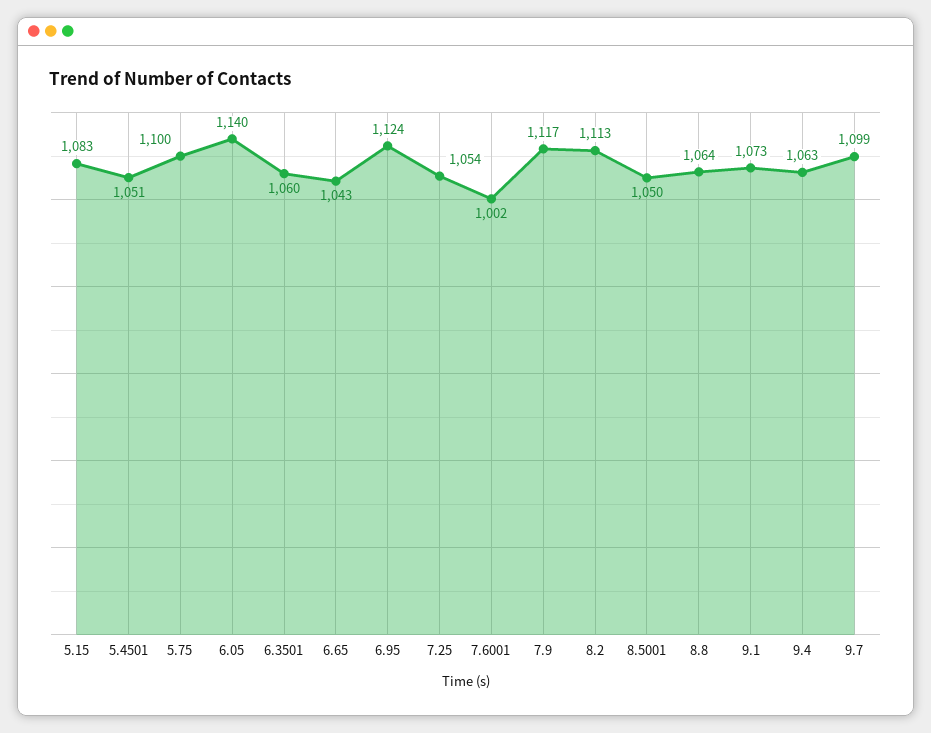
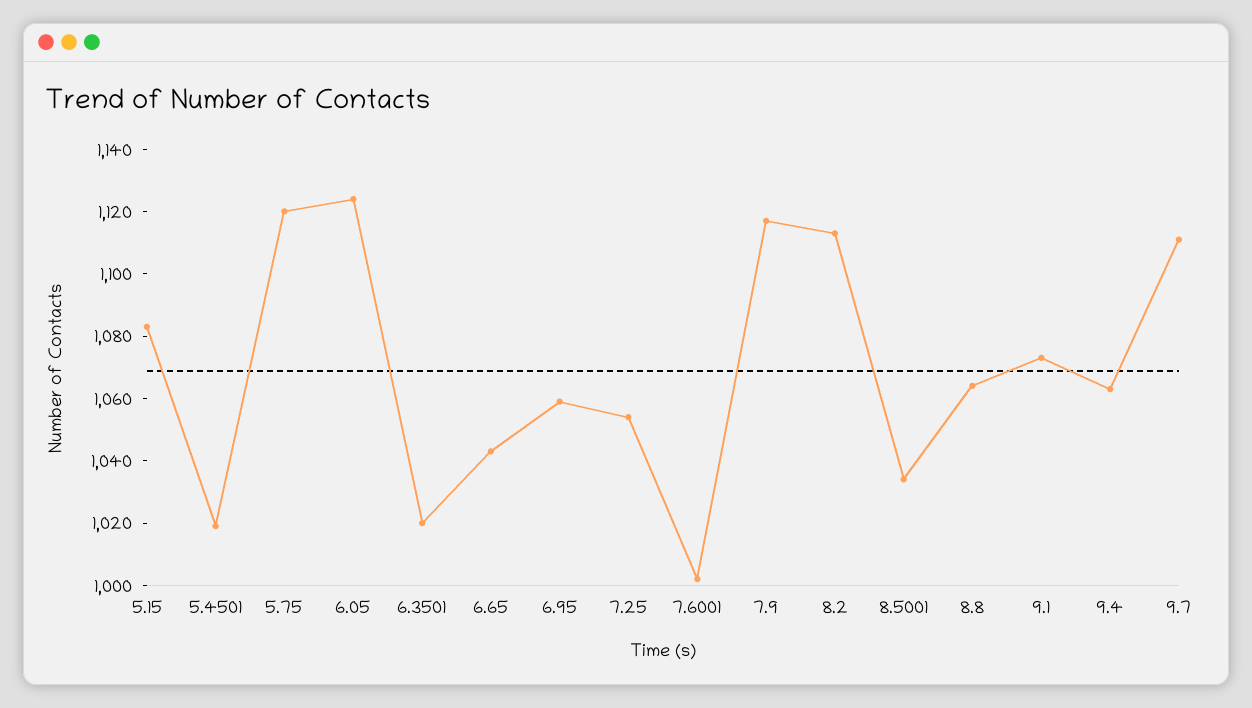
5.4501: 1051 -> 1020
5.75: 1100 -> 1120
6.05: 1140 -> 1125
6.3501: 1060 -> 1020
6.95: 1124 -> 1060
8.5001: 1050 -> 1035
9.7: 1099 -> 1110

